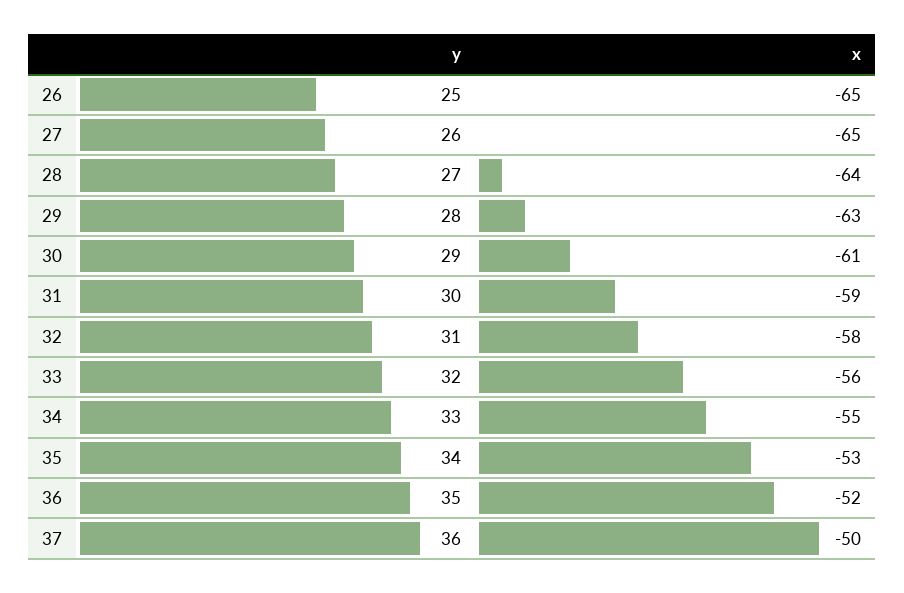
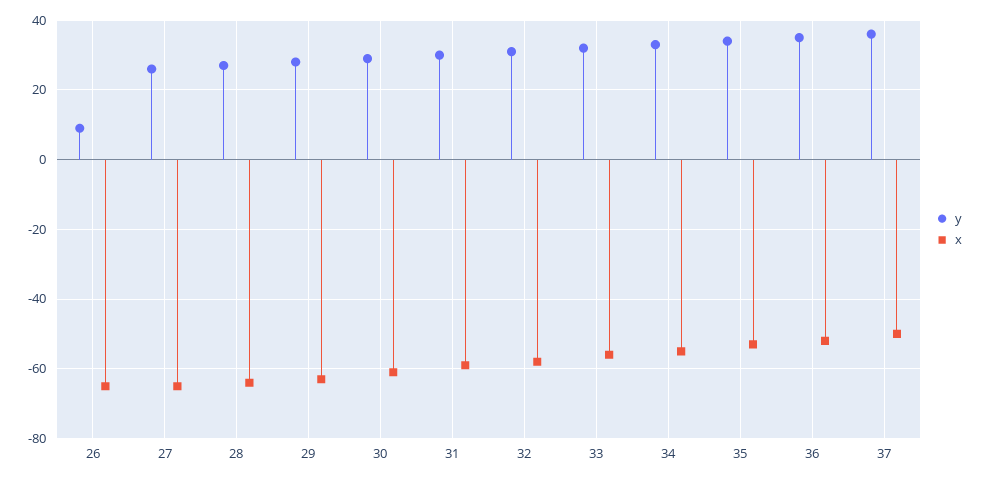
y, 26: 25 -> 10

